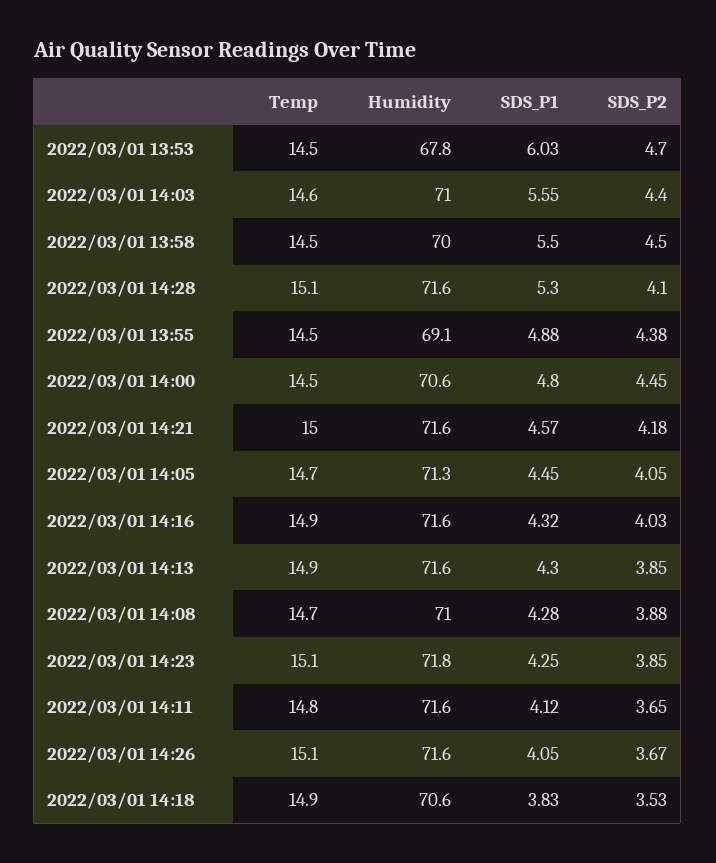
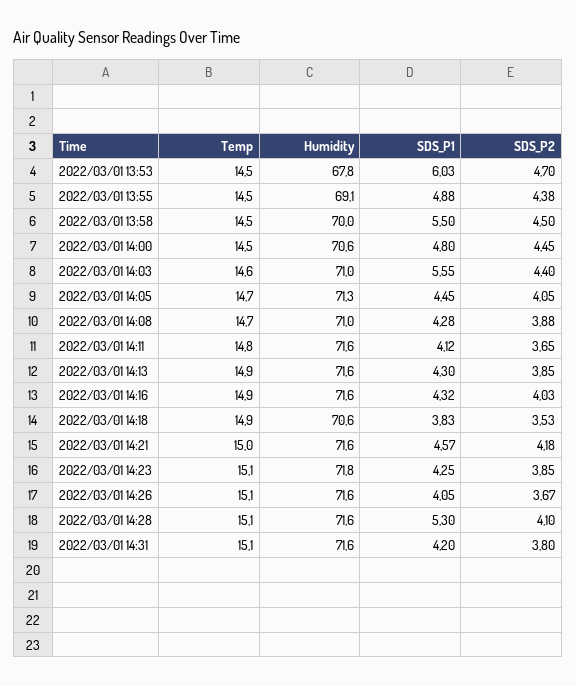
Temp, 2022/03/01 14:31: none -> 15.1
Humidity, 2022/03/01 14:31: none -> 71.6
SDS_P1, 2022/03/01 14:31: none -> 4.2
SDS_P2, 2022/03/01 14:31: none -> 3.8

